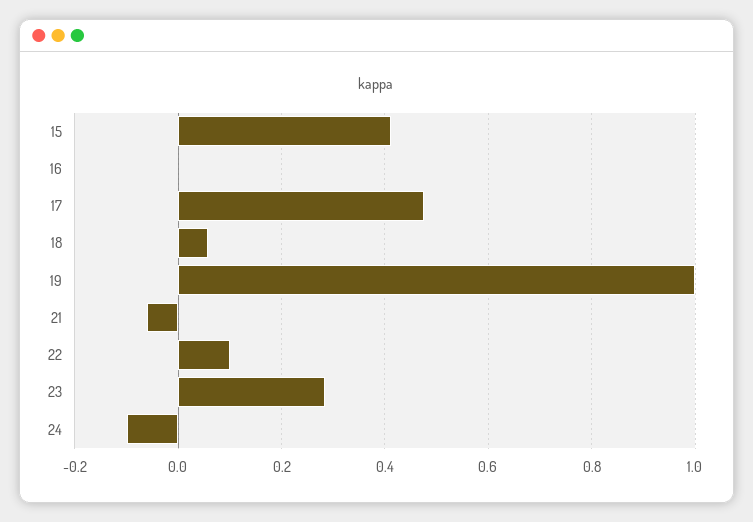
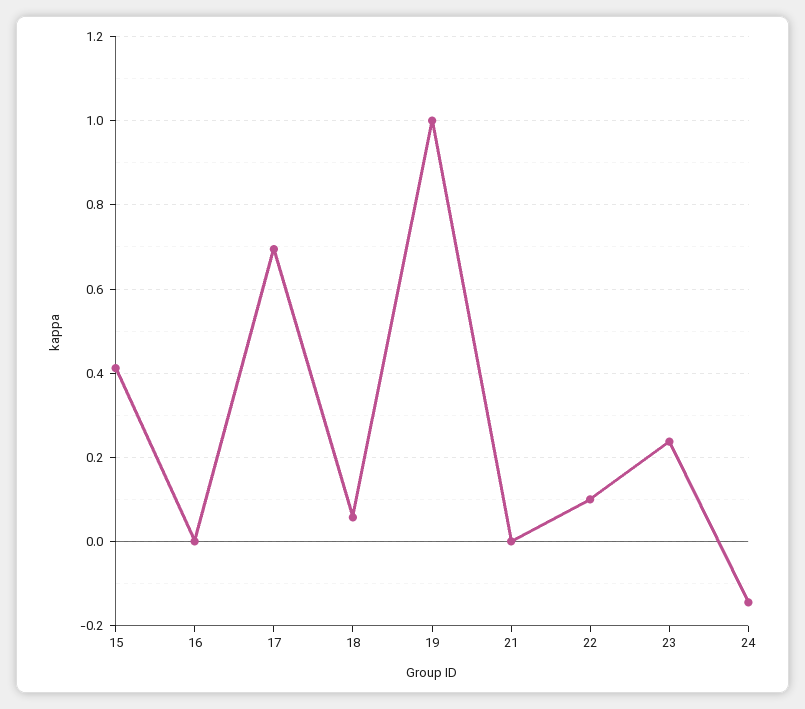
17: 0.48 -> 0.7
21: -0.06 -> 0
23: 0.28 -> 0.24
24: -0.1 -> -0.14

